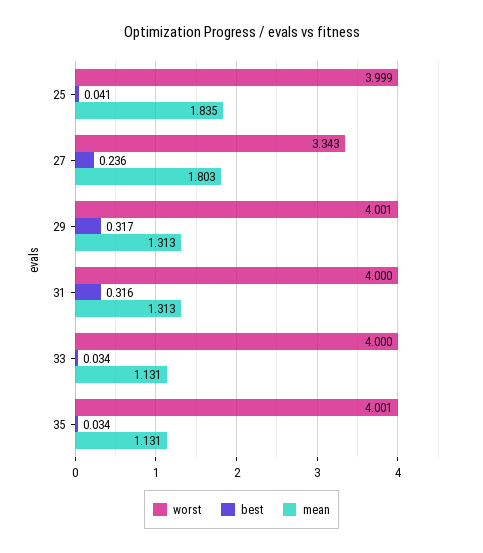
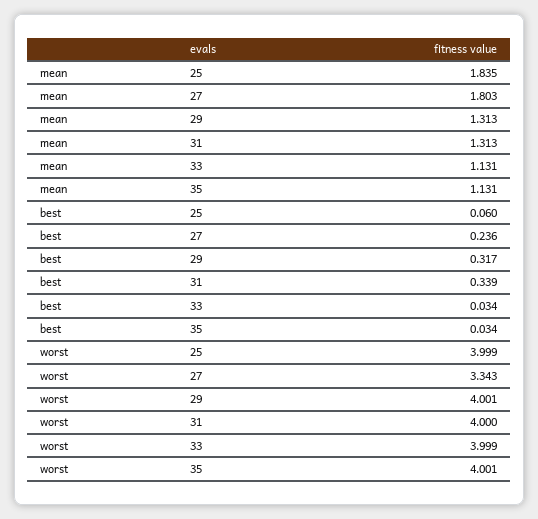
best, 25: 0.041 -> 0.06
best, 31: 0.316 -> 0.339
worst, 33: 4 -> 3.999

